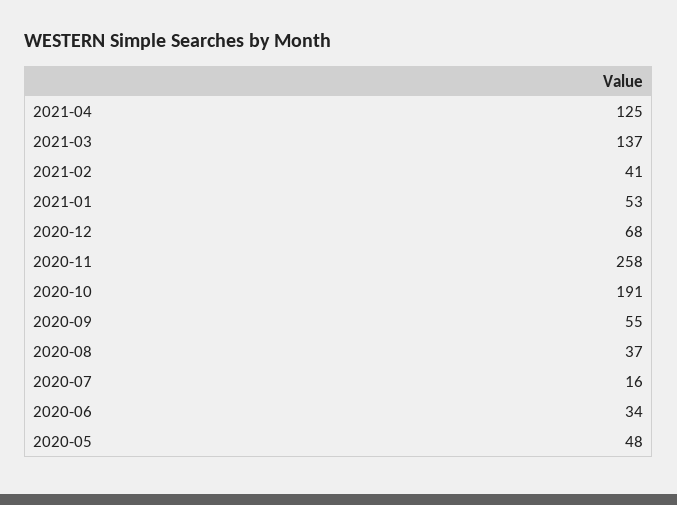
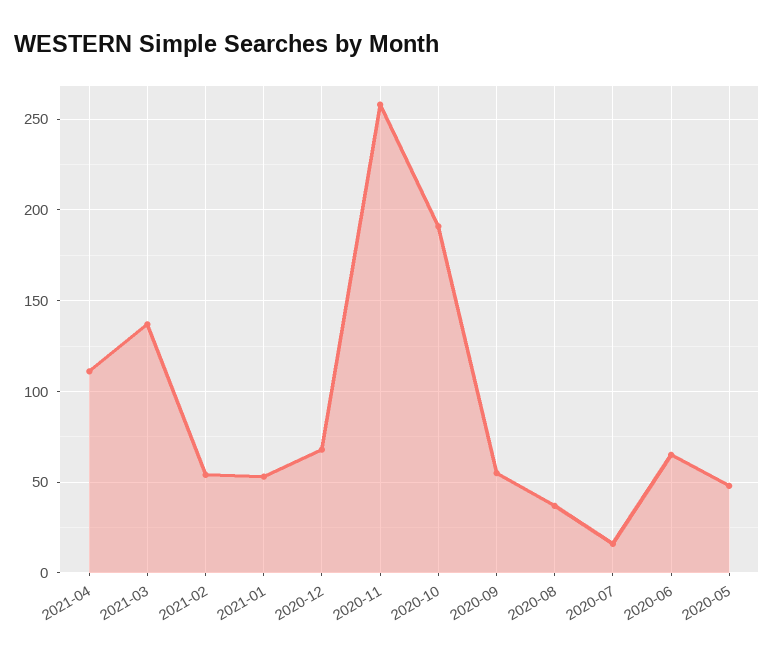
2021-04: 125 -> 110
2021-02: 41 -> 55
2020-06: 34 -> 65

